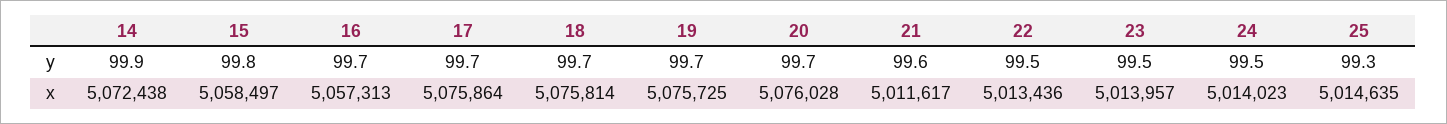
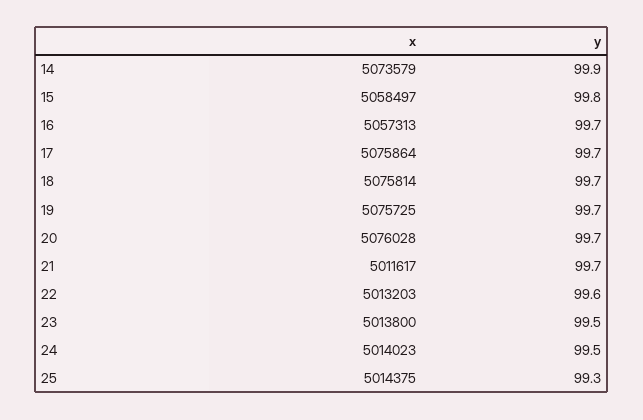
21, y: 99.6 -> 99.7
22, y: 99.5 -> 99.6
14, x: 5072438 -> 5073579
22, x: 5013436 -> 5013203
23, x: 5013957 -> 5013800
25, x: 5014635 -> 5014375

